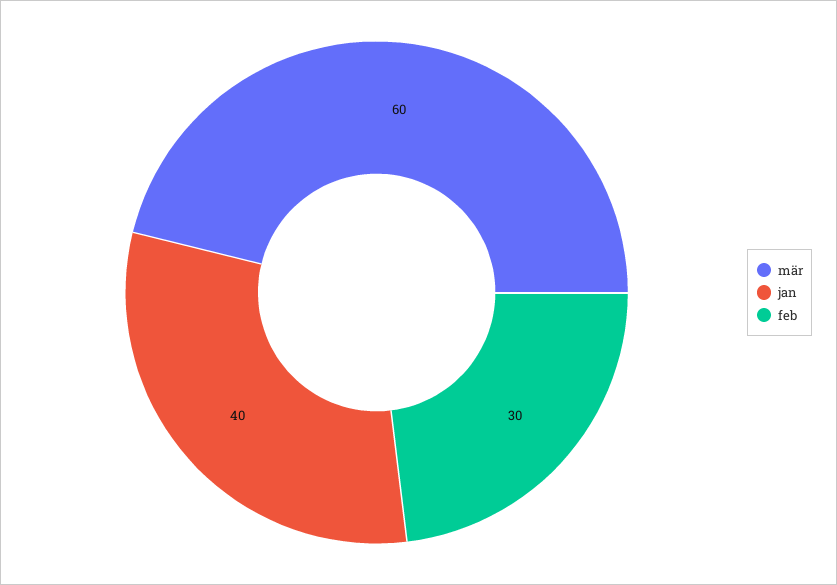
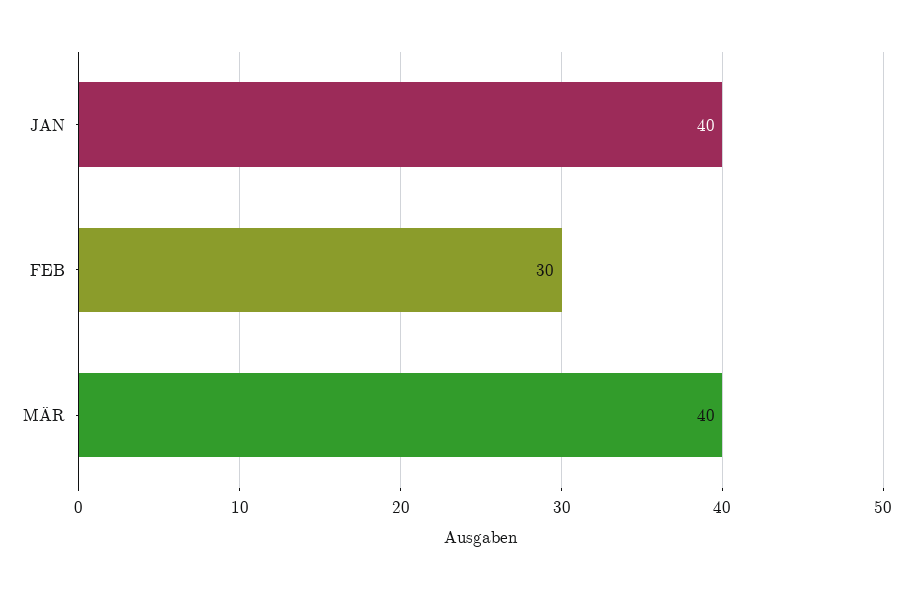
mär: 60 -> 40

